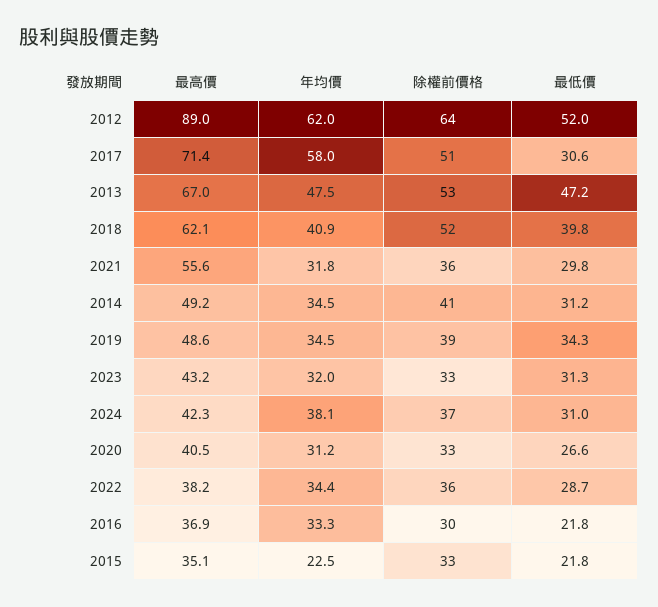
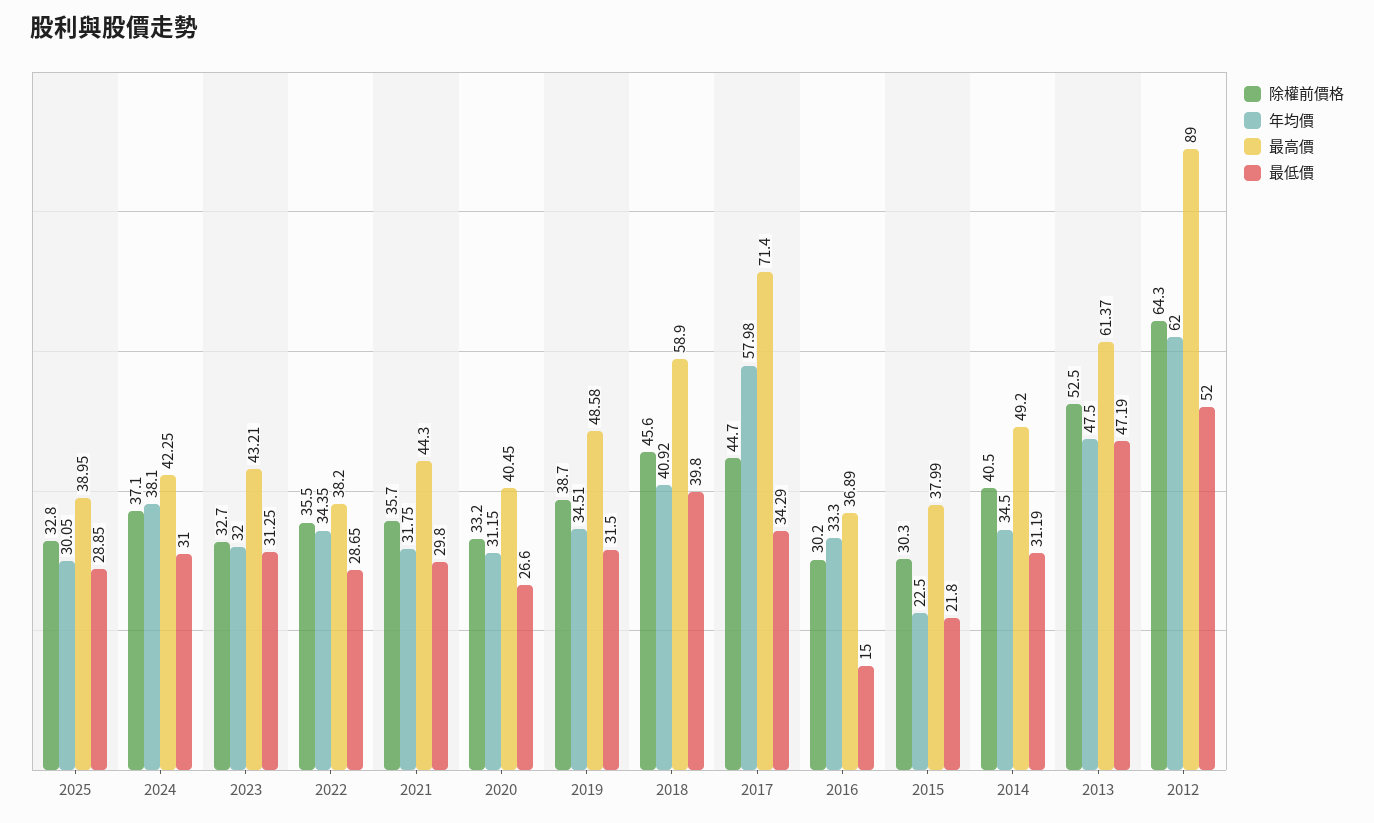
除權前價格, 2017: 51 -> 44.7
最低價, 2017: 30.6 -> 34.29
最高價, 2013: 67 -> 61.37
最高價, 2018: 62.1 -> 58.9
除權前價格, 2018: 52 -> 45.6
最高價, 2021: 55.6 -> 44.3
最低價, 2019: 34.3 -> 31.5
最低價, 2016: 21.8 -> 15
最高價, 2015: 35.1 -> 37.99
除權前價格, 2015: 33 -> 30.3
除權前價格, 2025: none -> 32.8
年均價, 2025: none -> 30.05
最高價, 2025: none -> 38.95
最低價, 2025: none -> 28.85

